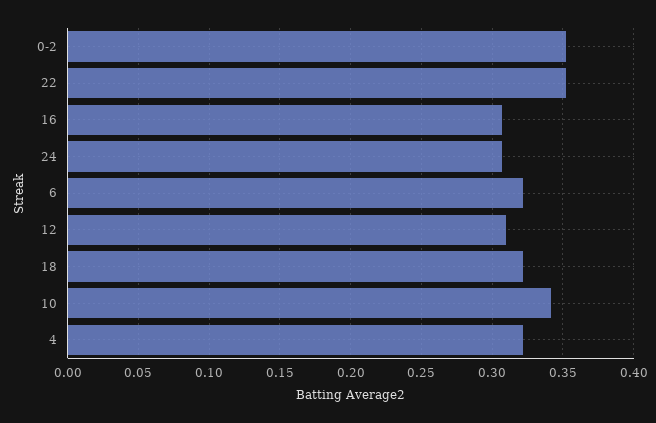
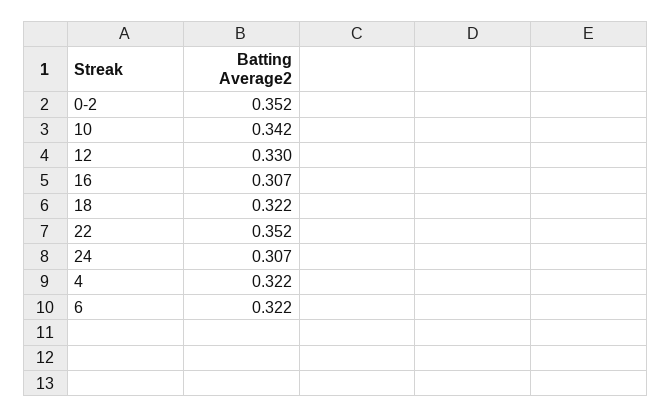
12: 0.31 -> 0.33

